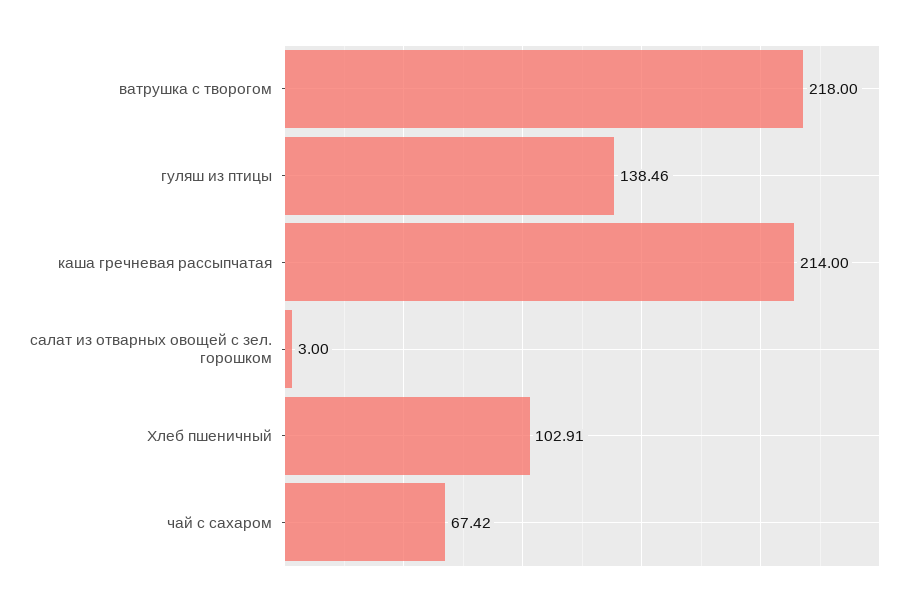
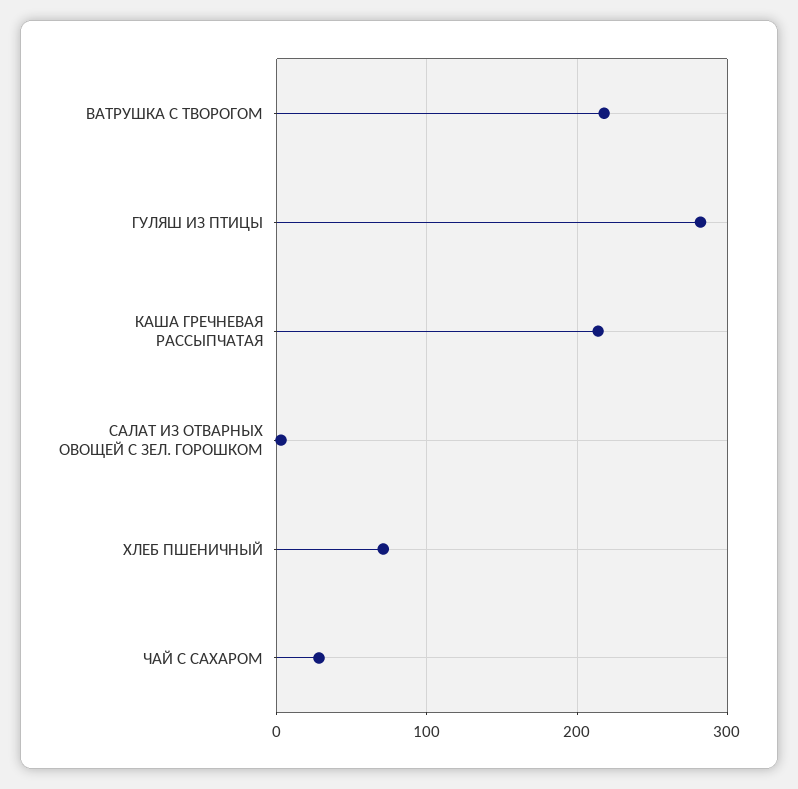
гуляш из птицы: 138.46 -> 280
Хлеб пшеничный: 102.91 -> 70
чай с сахаром: 67.42 -> 30

